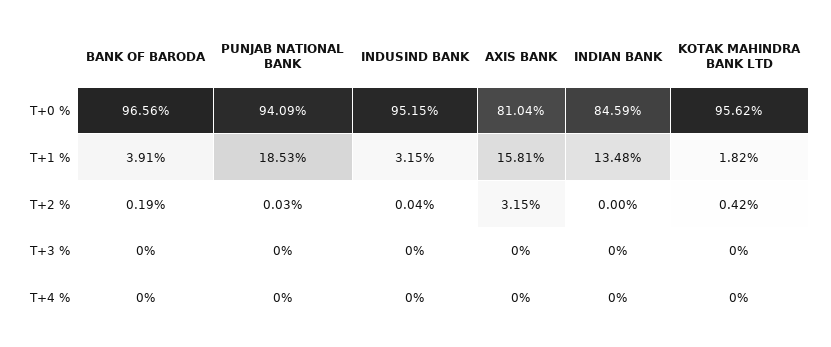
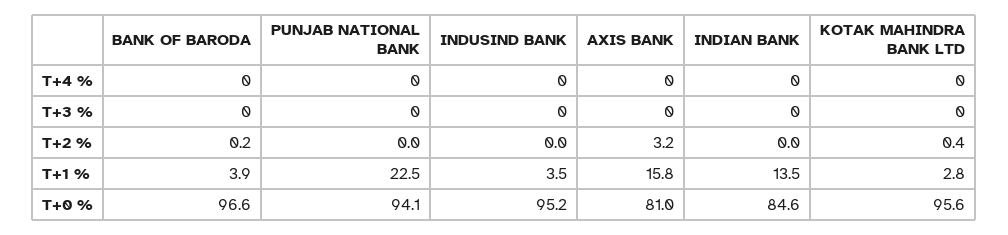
PUNJAB NATIONAL BANK, T+1 %: 18.53 -> 22.5
INDUSIND BANK, T+1 %: 3.15 -> 3.5
KOTAK MAHINDRA BANK LTD, T+1 %: 1.82 -> 2.8

